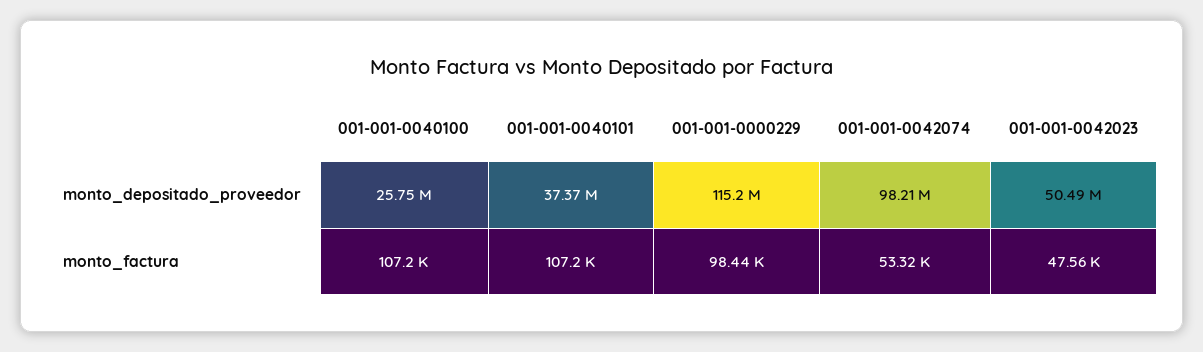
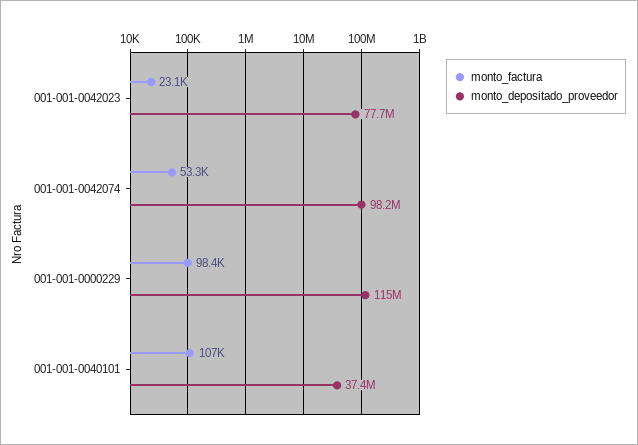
monto_depositado_proveedor, 001-001-0040100: 25750000 -> none
monto_depositado_proveedor, 001-001-0042023: 50490000 -> 77700000
monto_factura, 001-001-0040100: 107200 -> none
monto_factura, 001-001-0042023: 47560 -> 23100

